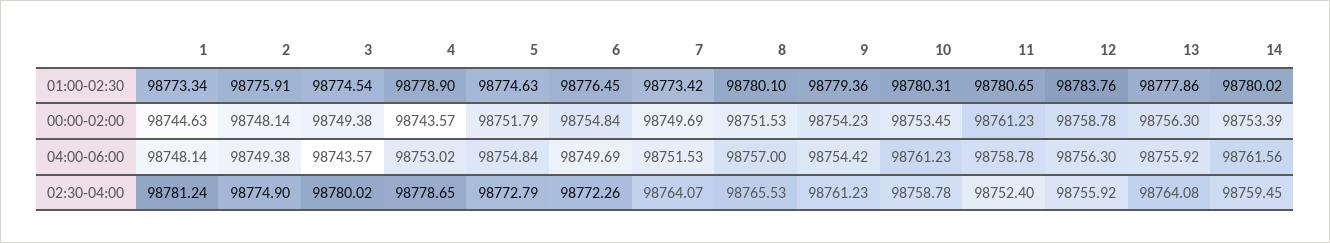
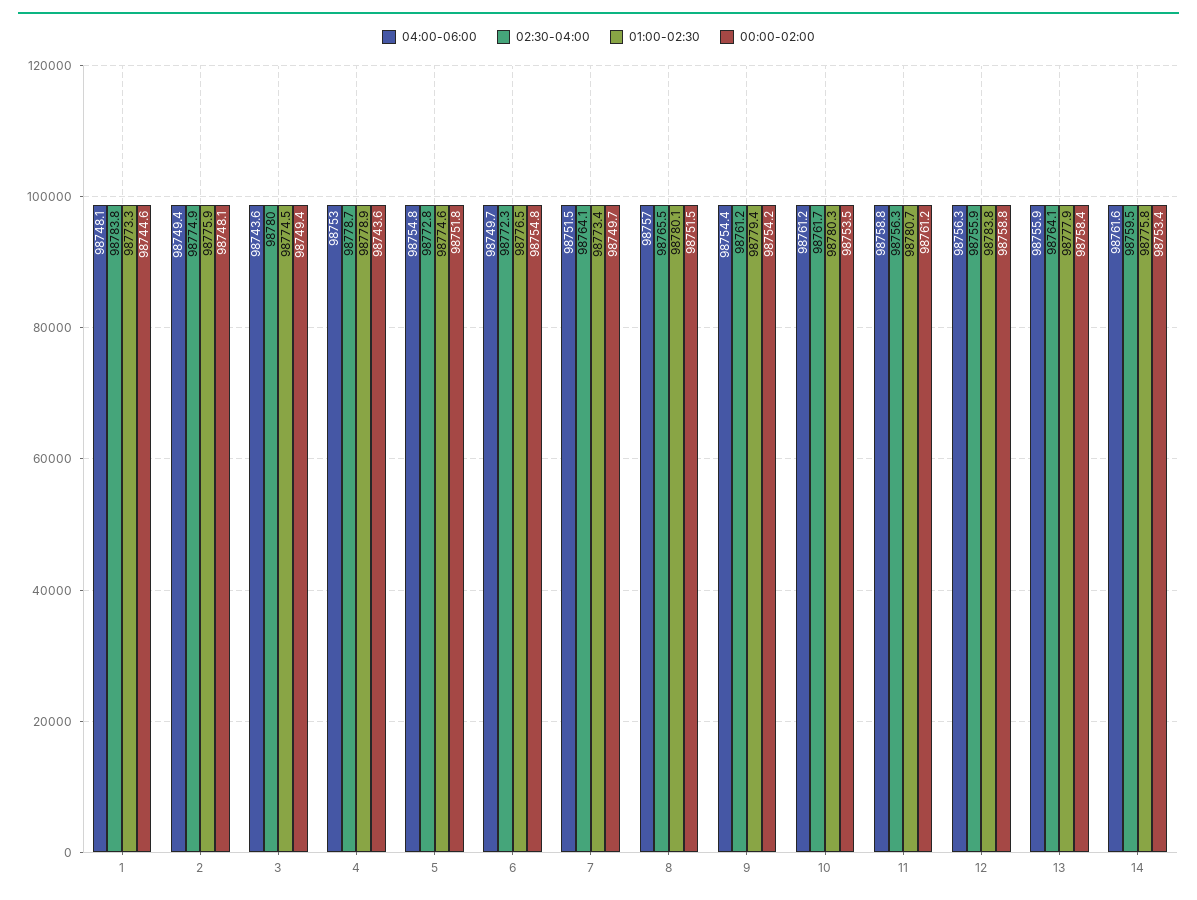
01:00-02:30, 14: 98780.02 -> 98775.8
00:00-02:00, 13: 98756.3 -> 98758.4
02:30-04:00, 1: 98781.24 -> 98783.8
02:30-04:00, 10: 98758.78 -> 98761.7
02:30-04:00, 11: 98752.4 -> 98756.3

